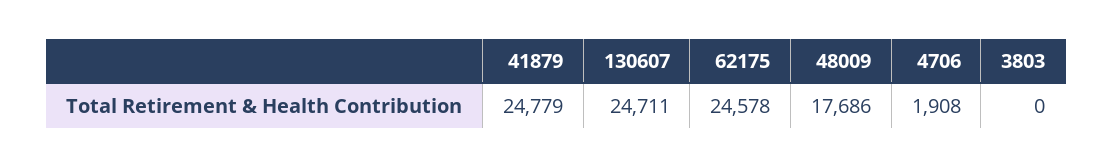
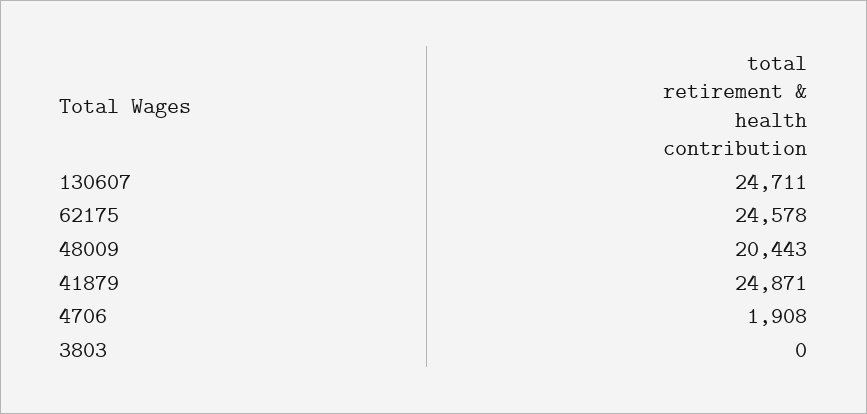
41879: 24779 -> 24871
48009: 17686 -> 20443

